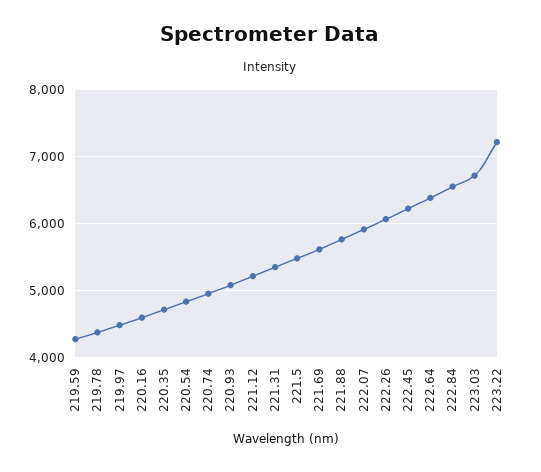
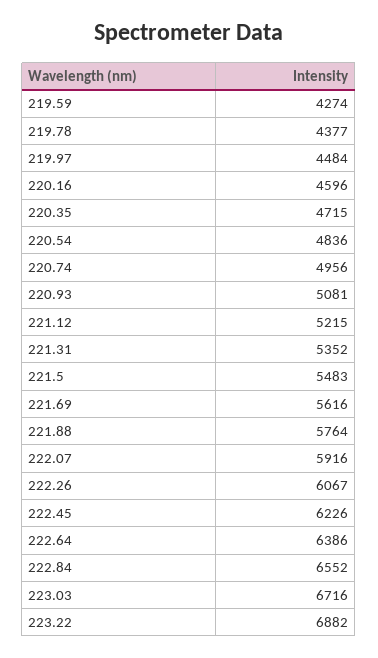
223.22: 7200 -> 6882

